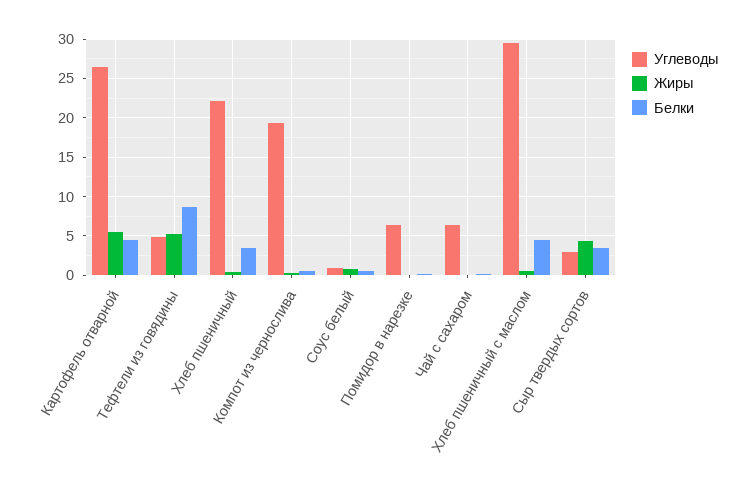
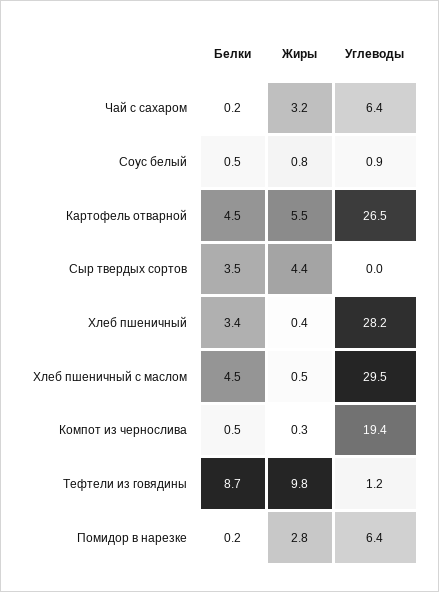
Углеводы, Тефтели из говядины: 5 -> 1.2
Жиры, Тефтели из говядины: 5 -> 9.8
Углеводы, Хлеб пшеничный: 22 -> 28.2
Жиры, Помидор в нарезке: 0 -> 2.8
Жиры, Чай с сахаром: 0 -> 3.2
Углеводы, Сыр твердых сортов: 3 -> 0

